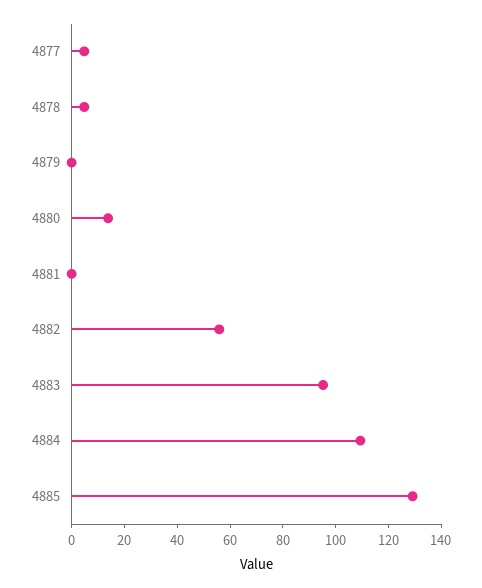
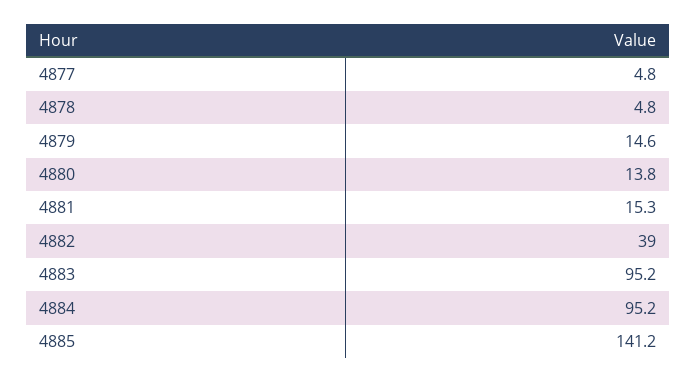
4879: 0 -> 14.6
4881: 0 -> 15.3
4882: 55 -> 39
4884: 110 -> 95.2
4885: 130 -> 141.2

